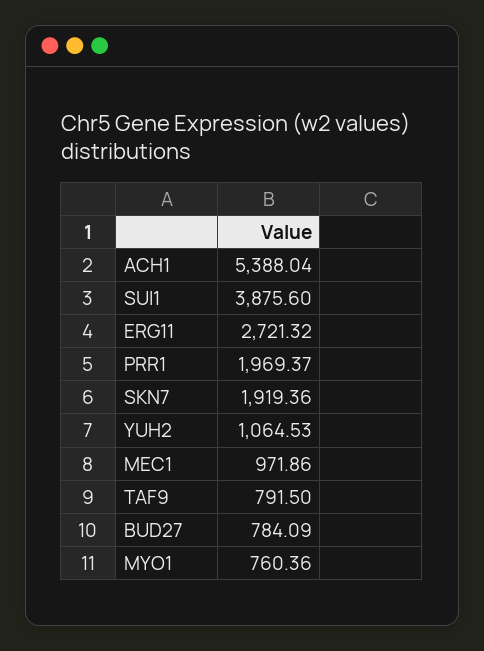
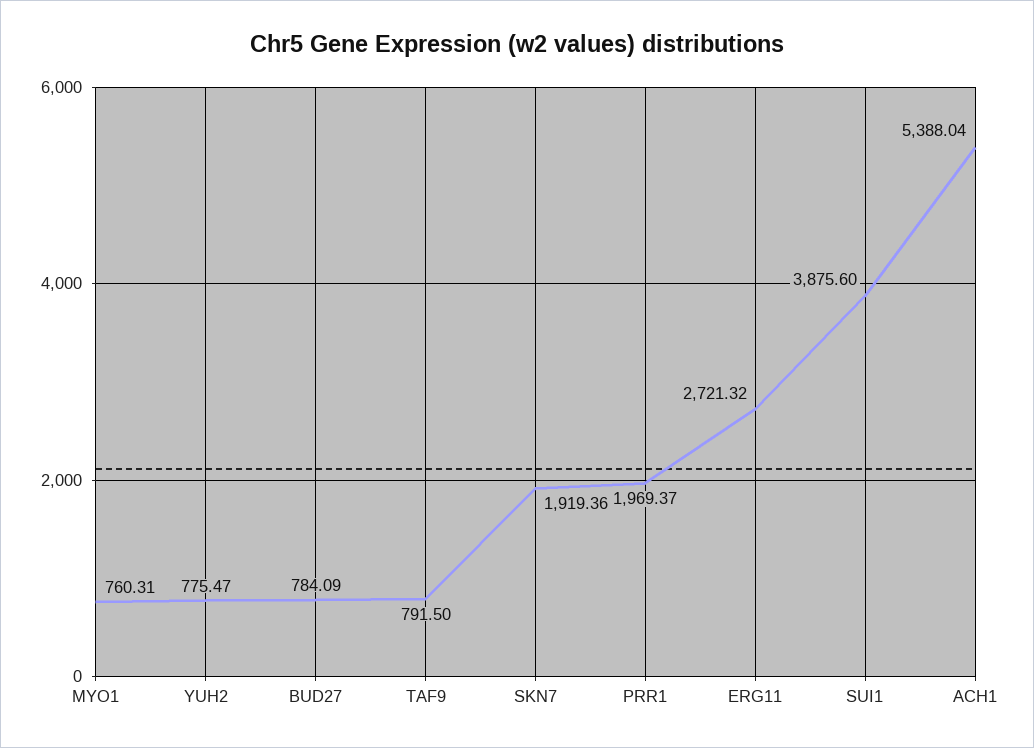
YUH2: 1064.53 -> 775.47
MEC1: 971.86 -> none
MYO1: 760.36 -> 760.31

